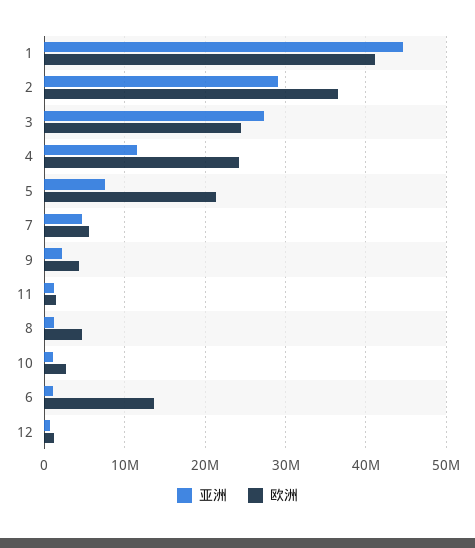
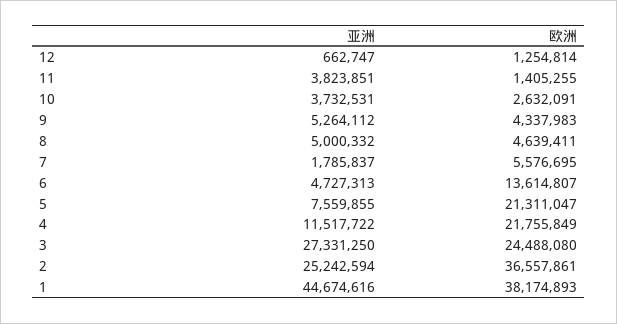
欧洲, 1: 41000000 -> 38174893
亚洲, 2: 29000000 -> 25242594
欧洲, 4: 24000000 -> 21755849
亚洲, 7: 5000000 -> 1785837
亚洲, 9: 2000000 -> 5264112
亚洲, 11: 1000000 -> 3823851
亚洲, 8: 1000000 -> 5000332
亚洲, 10: 1000000 -> 3732531
亚洲, 6: 1000000 -> 4727313

